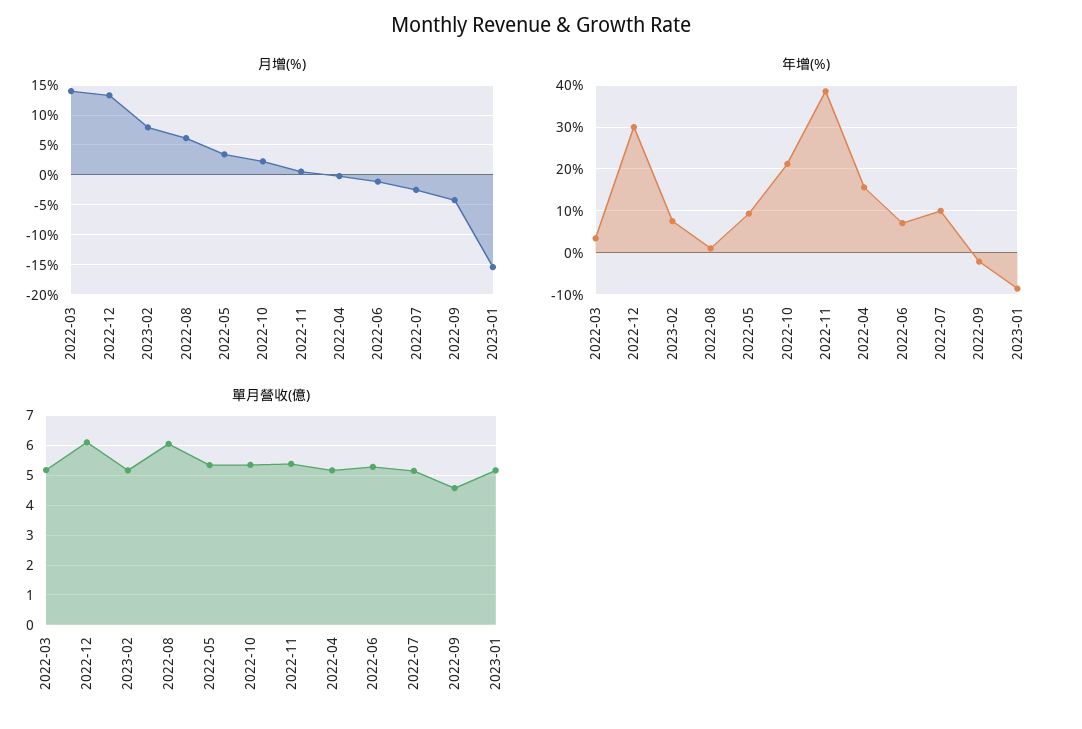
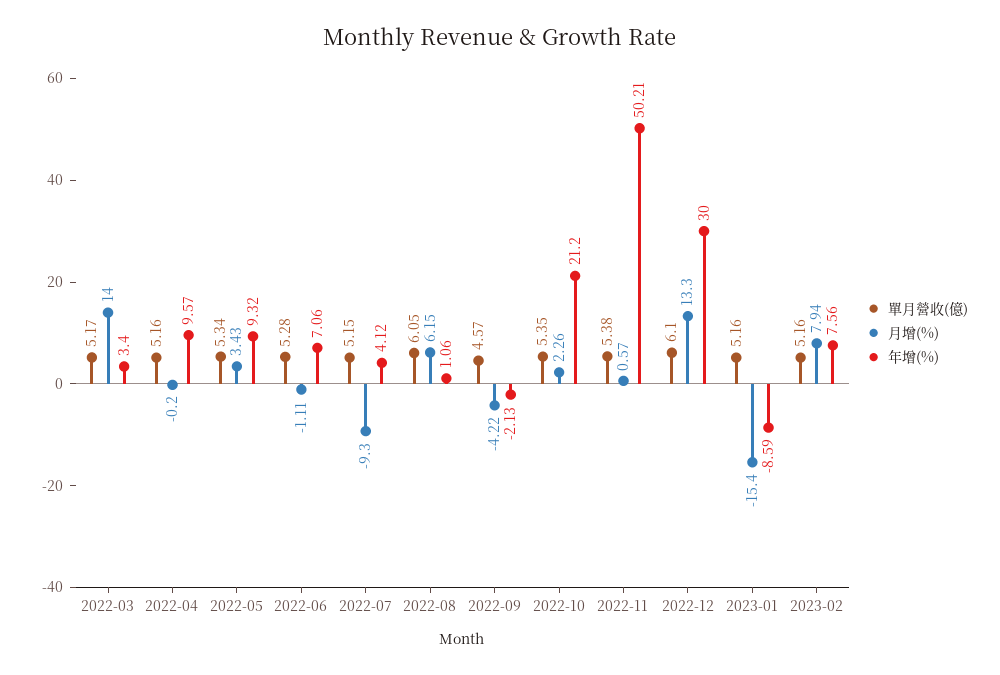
月增(%), 2022-07: -2.5 -> -9.3
年增(%), 2022-11: 38 -> 50.21
年增(%), 2022-04: 16 -> 9.57
年增(%), 2022-07: 10 -> 4.12

